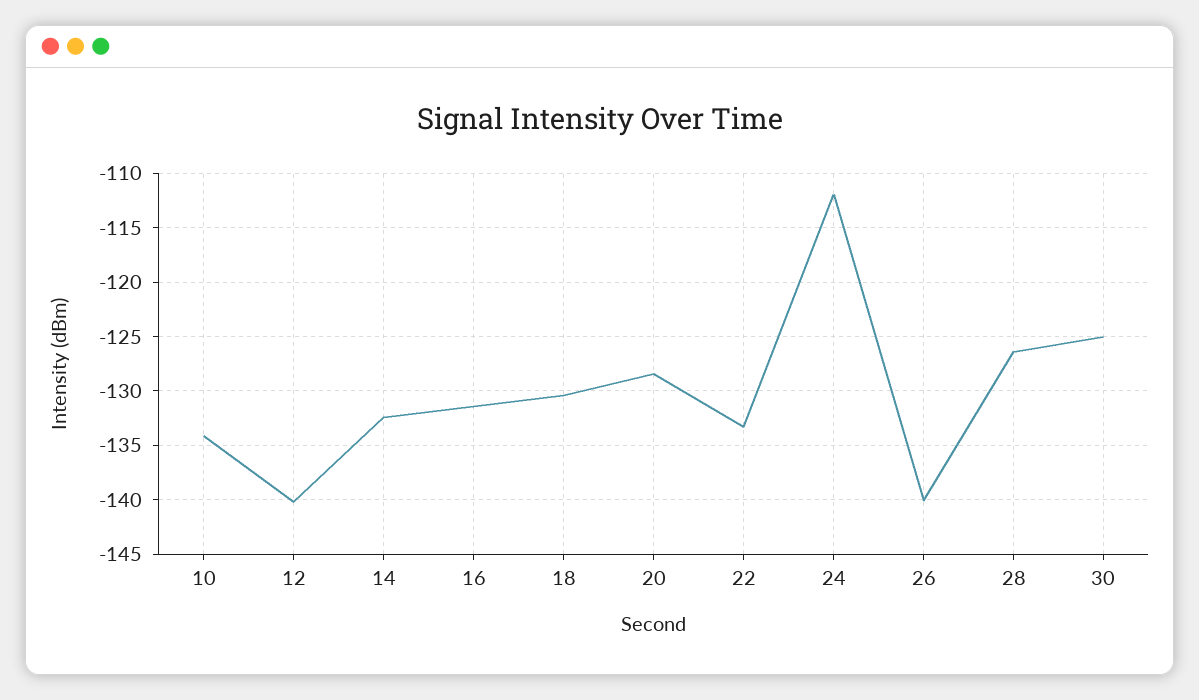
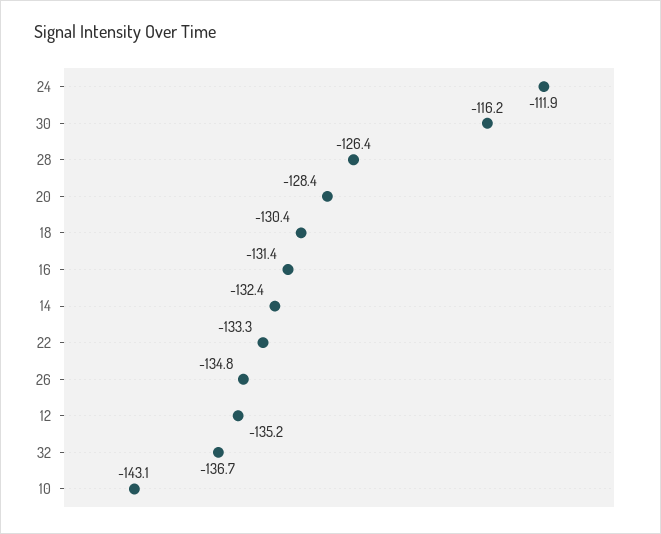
10: -134 -> -143.1
12: -140 -> -135.2
26: -140 -> -134.8
30: -125 -> -116.2
32: none -> -136.7

